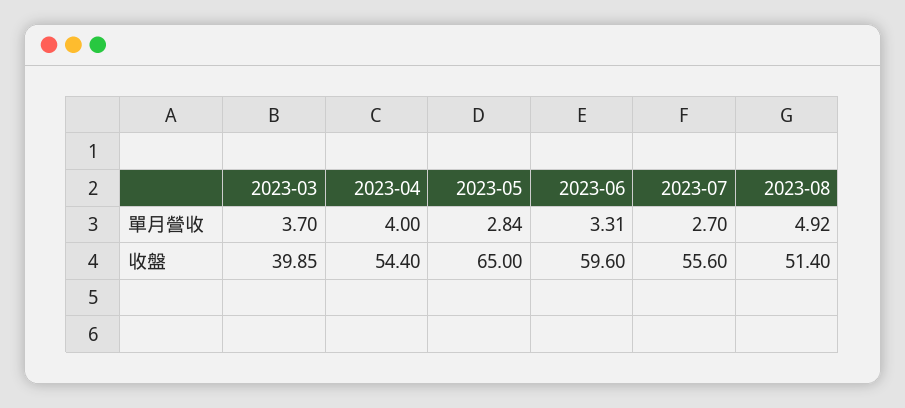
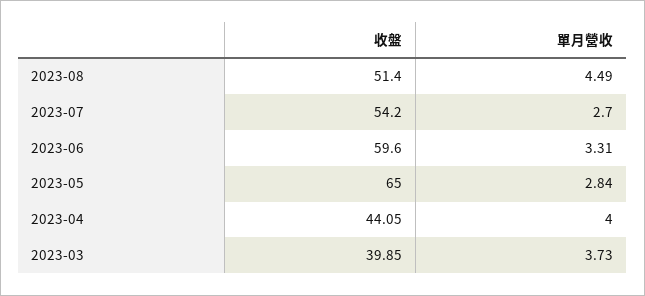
2023-03, 單月營收: 3.7 -> 3.73
2023-08, 單月營收: 4.92 -> 4.49
2023-04, 收盤: 54.4 -> 44.05
2023-07, 收盤: 55.6 -> 54.2

